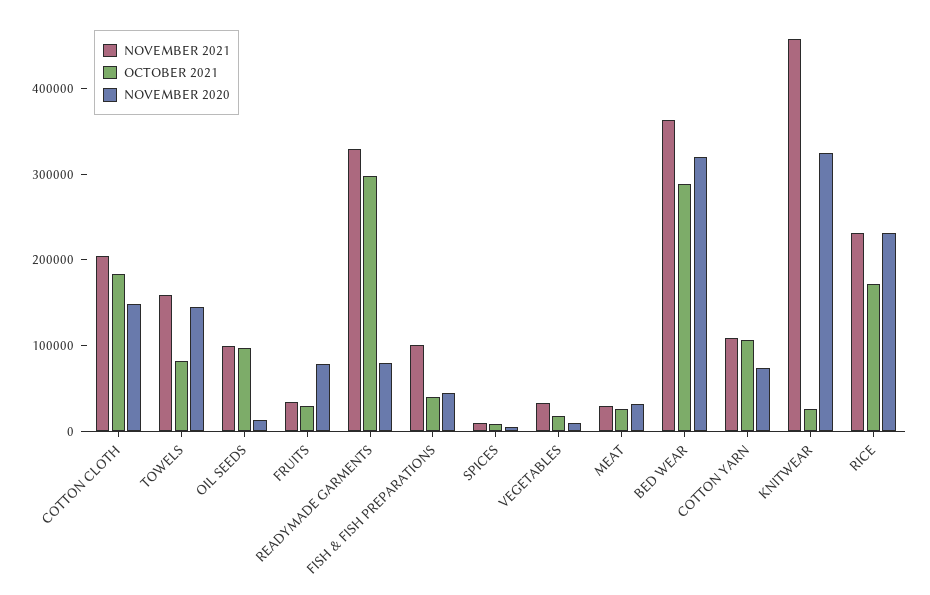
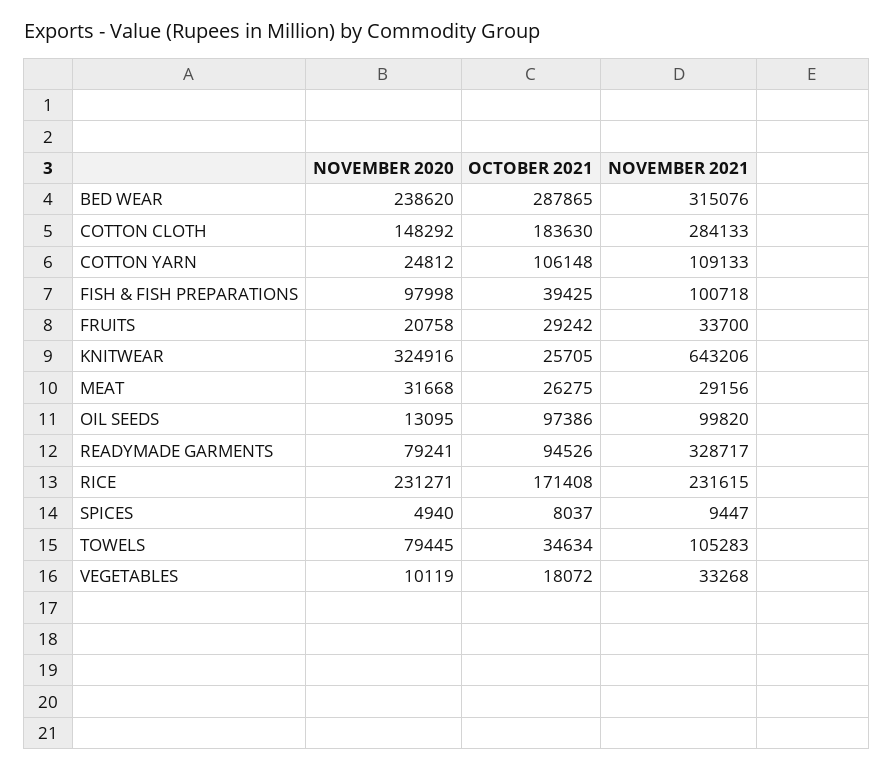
NOVEMBER 2021, COTTON CLOTH: 200000 -> 284133
NOVEMBER 2021, TOWELS: 160000 -> 105283
OCTOBER 2021, TOWELS: 80000 -> 34634
NOVEMBER 2020, TOWELS: 140000 -> 79445
NOVEMBER 2020, FRUITS: 80000 -> 20758
OCTOBER 2021, READYMADE GARMENTS: 300000 -> 94526
NOVEMBER 2020, FISH & FISH PREPARATIONS: 40000 -> 97998
NOVEMBER 2021, BED WEAR: 360000 -> 315076
NOVEMBER 2020, BED WEAR: 320000 -> 238620
NOVEMBER 2020, COTTON YARN: 80000 -> 24812
NOVEMBER 2021, KNITWEAR: 460000 -> 643206

